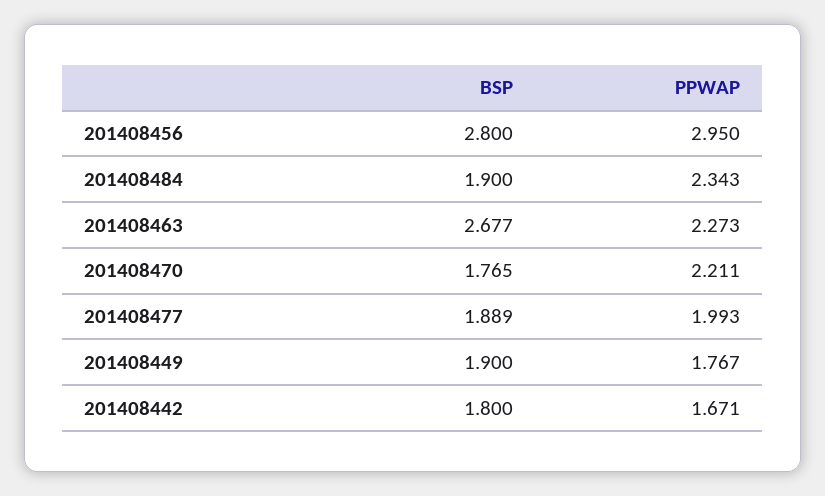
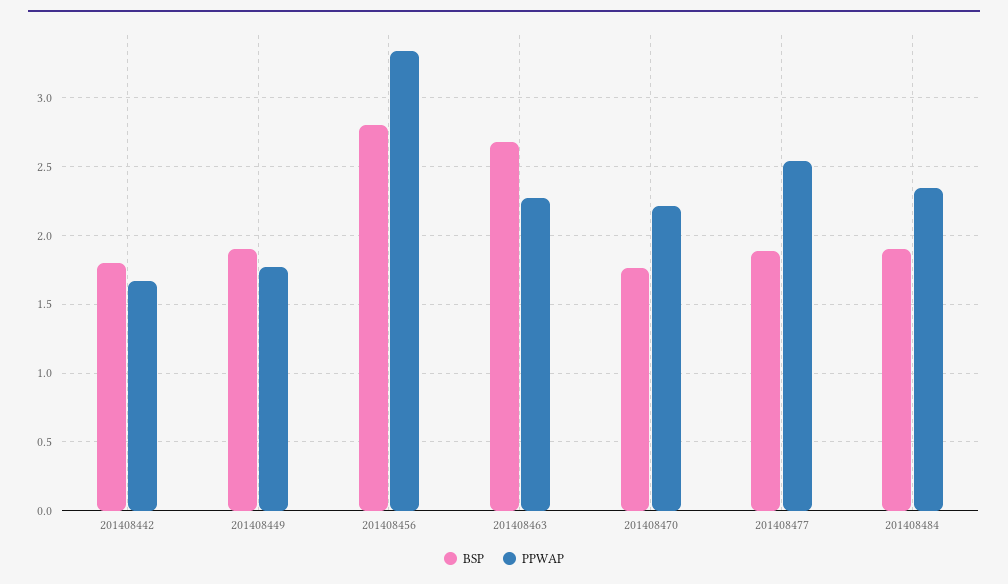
PPWAP, 201408456: 2.95 -> 3.35
PPWAP, 201408477: 1.993 -> 2.55

